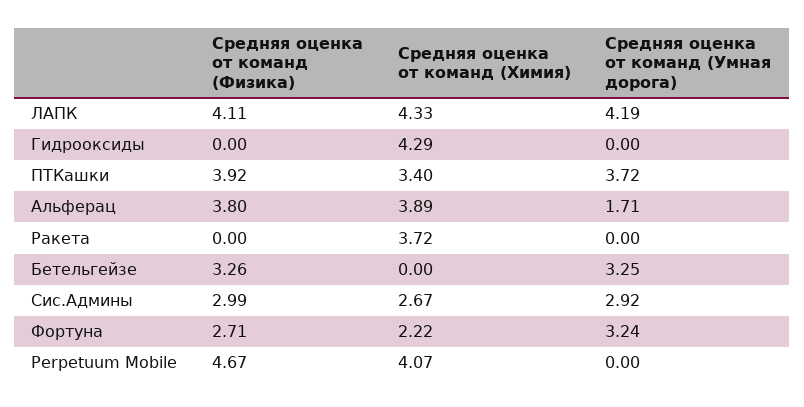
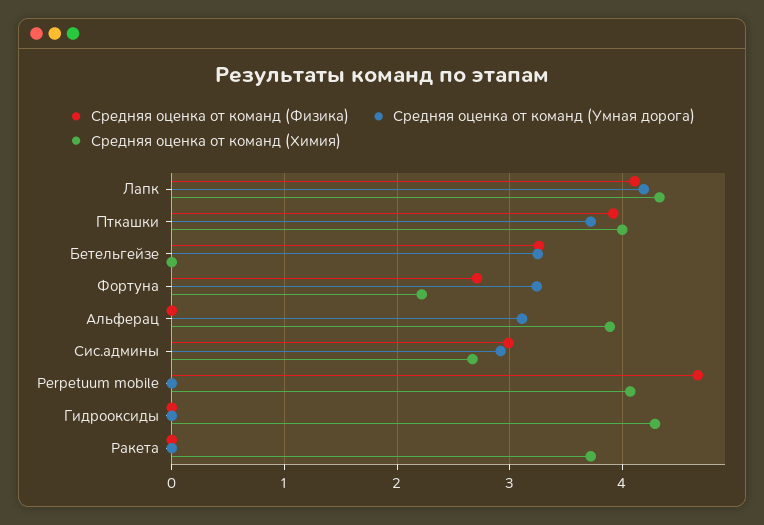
Средняя оценка от команд (Химия), ПТКашки: 3.4 -> 4
Средняя оценка от команд (Физика), Альферац: 3.8 -> 0
Средняя оценка от команд (Умная дорога), Альферац: 1.71 -> 3.1

